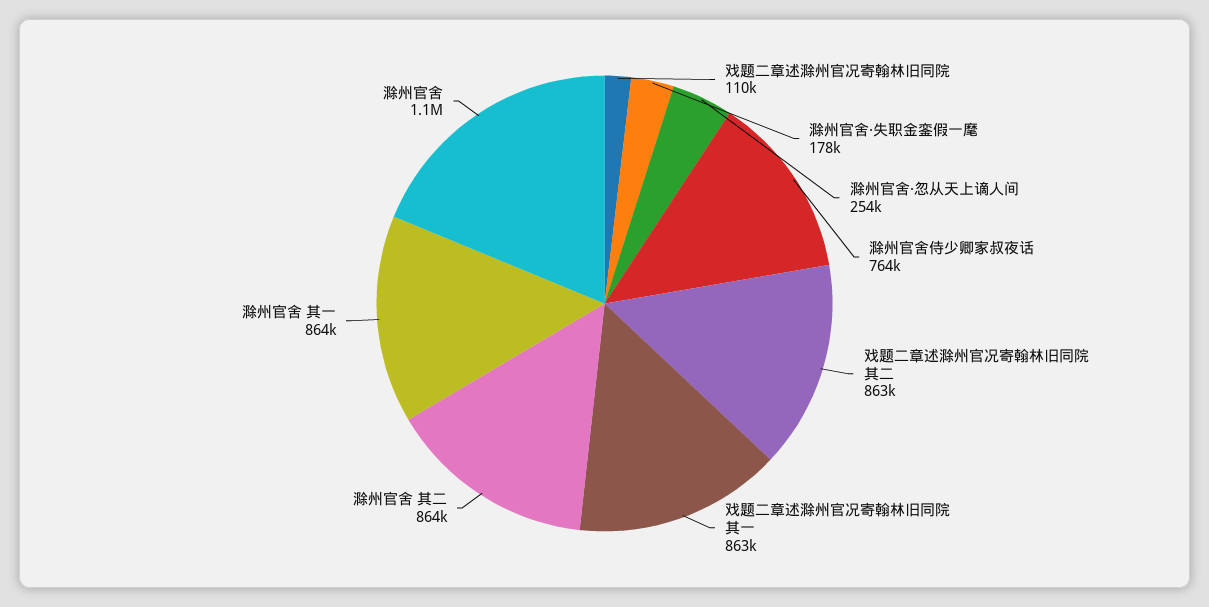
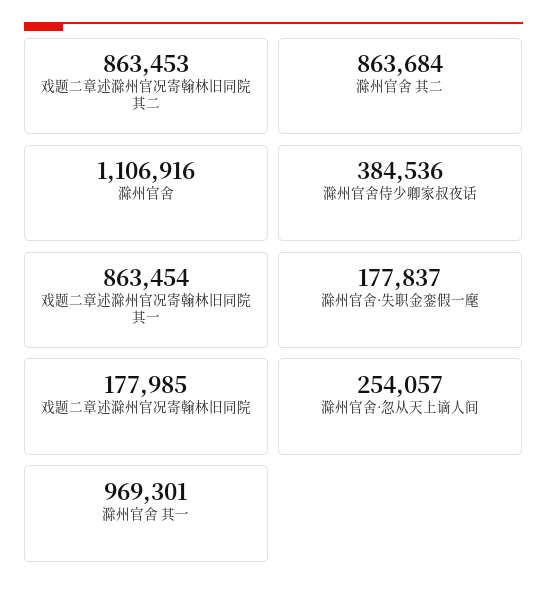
戏题二章述滁州官况寄翰林旧同院: 110000 -> 177985
滁州官舍侍少卿家叔夜话: 764000 -> 384536
滁州官舍 其一: 864000 -> 969301

